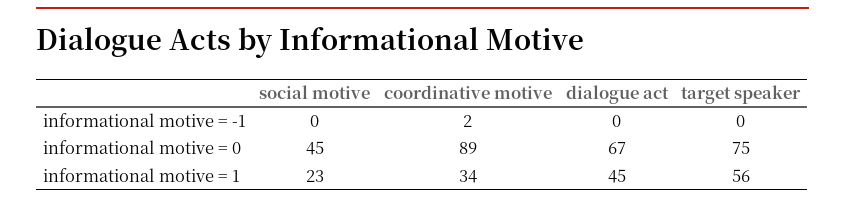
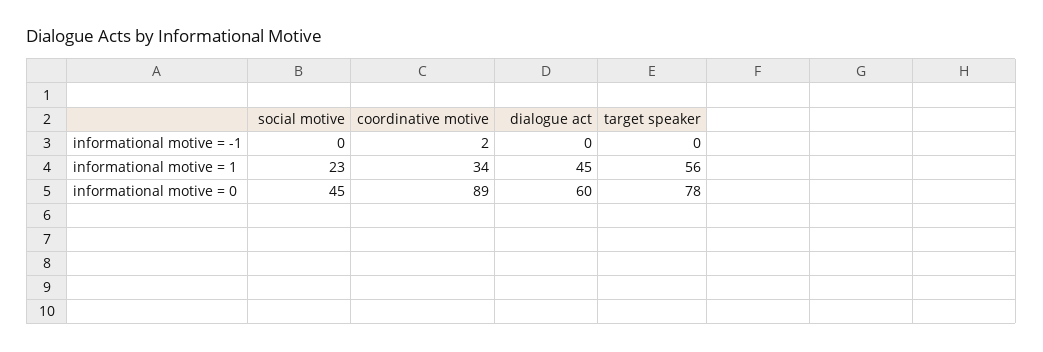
dialogue act, informational motive = 0: 67 -> 60
target speaker, informational motive = 0: 75 -> 78

